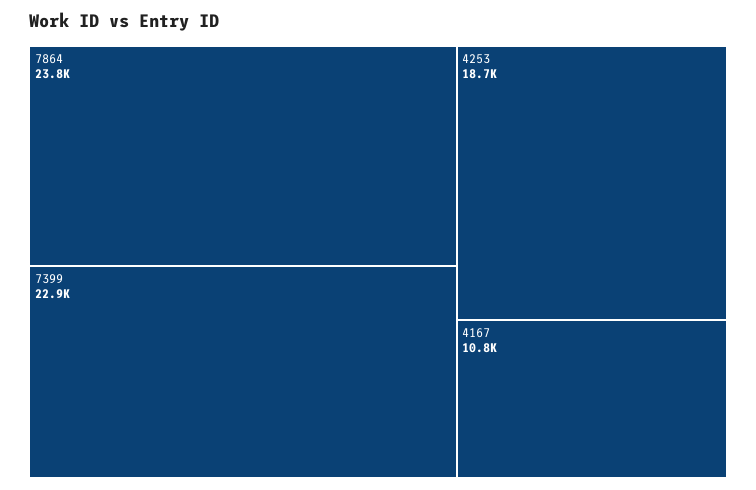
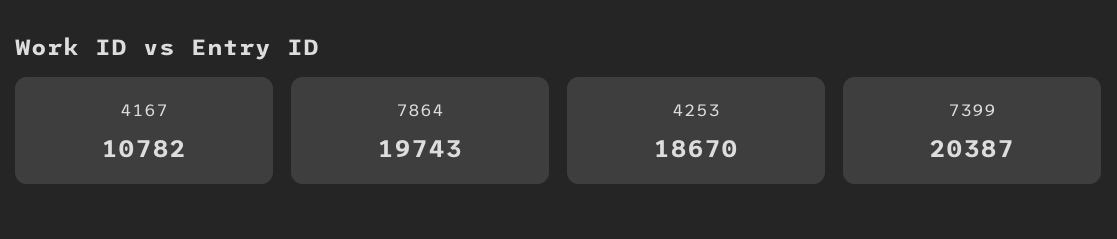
7864: 23800 -> 19743
7399: 22900 -> 20387

